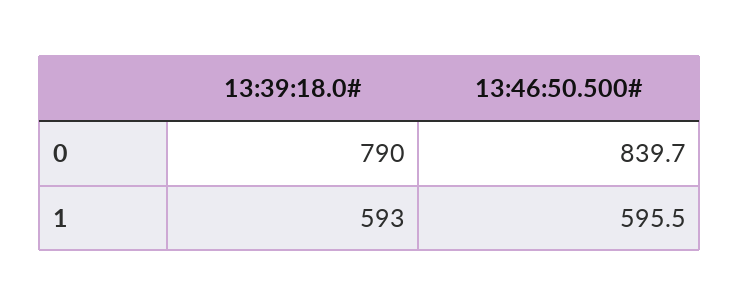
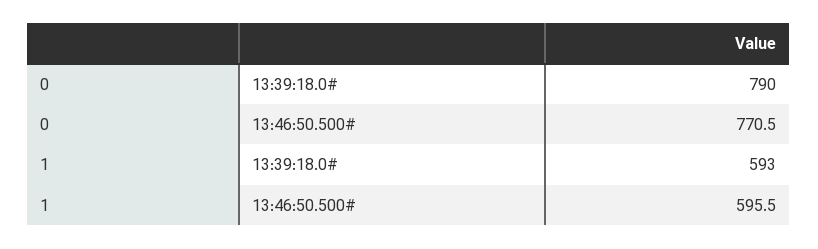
13:46:50.500#, 0: 839.7 -> 770.5

